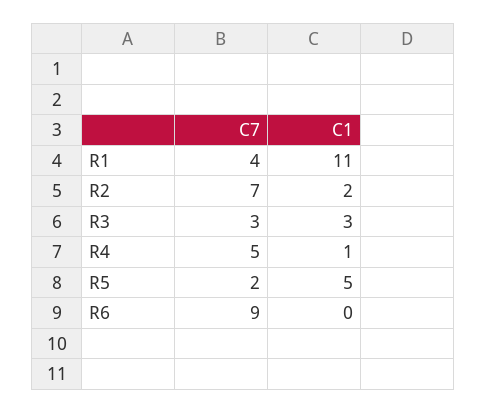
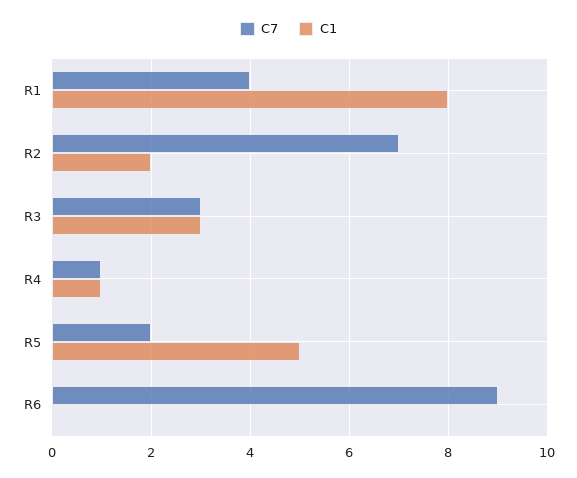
C1, R1: 11 -> 8
C7, R4: 5 -> 1

